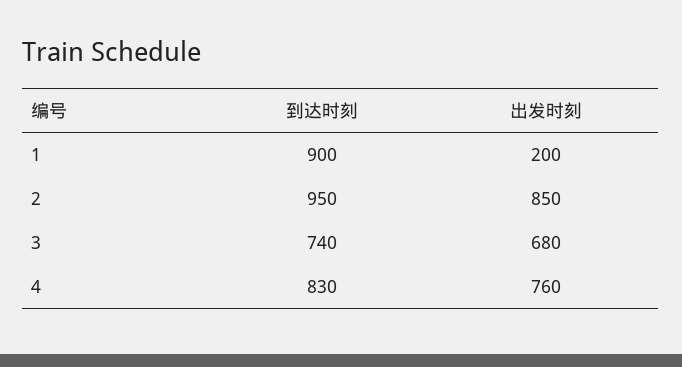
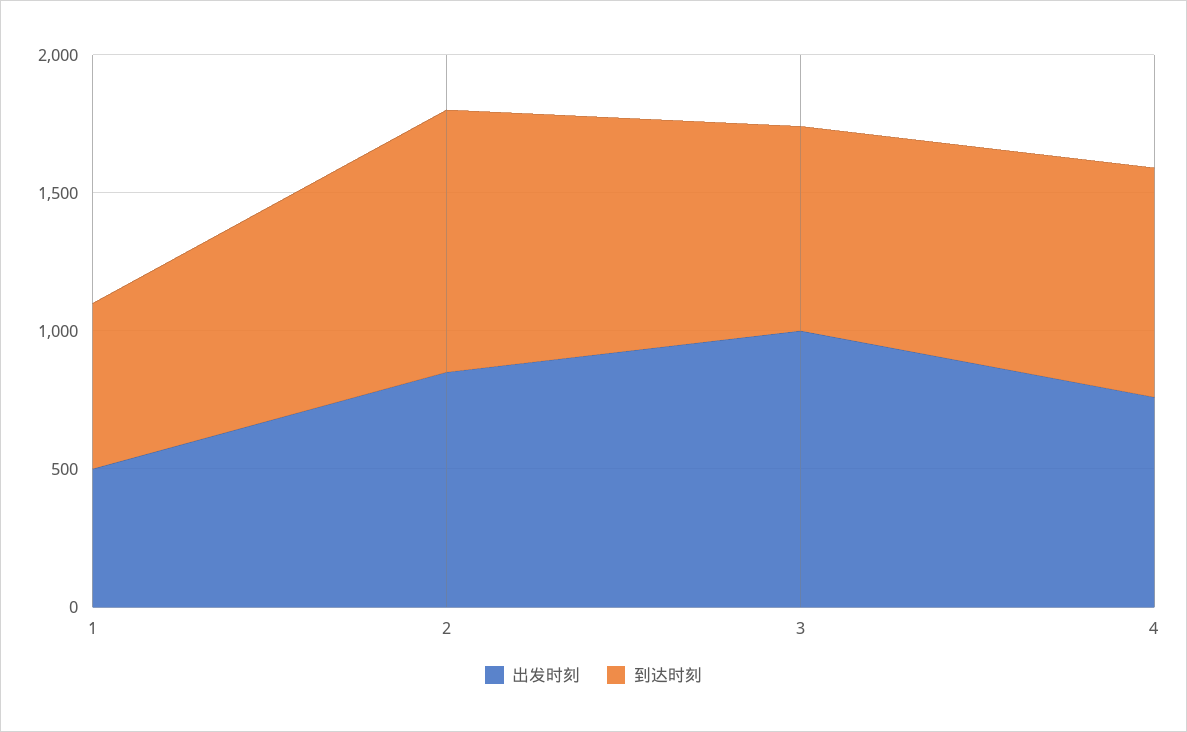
到达时刻, 1: 900 -> 600
出发时刻, 1: 200 -> 500
出发时刻, 3: 680 -> 1000

